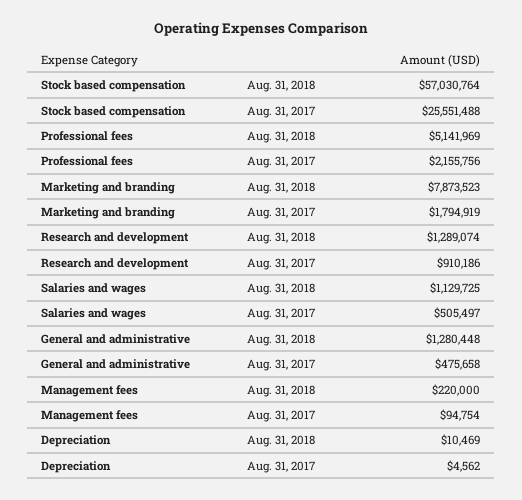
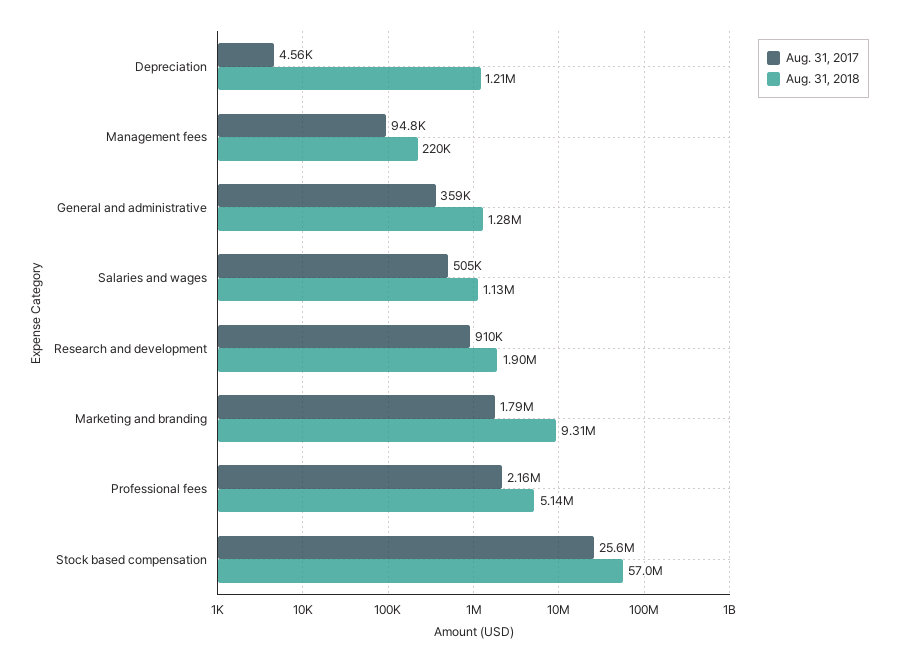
Aug. 31, 2018, Marketing and branding: 7873523 -> 9310000
Aug. 31, 2018, Research and development: 1289074 -> 1900000
Aug. 31, 2017, General and administrative: 475658 -> 359000
Aug. 31, 2018, Depreciation: 10469 -> 1210000

